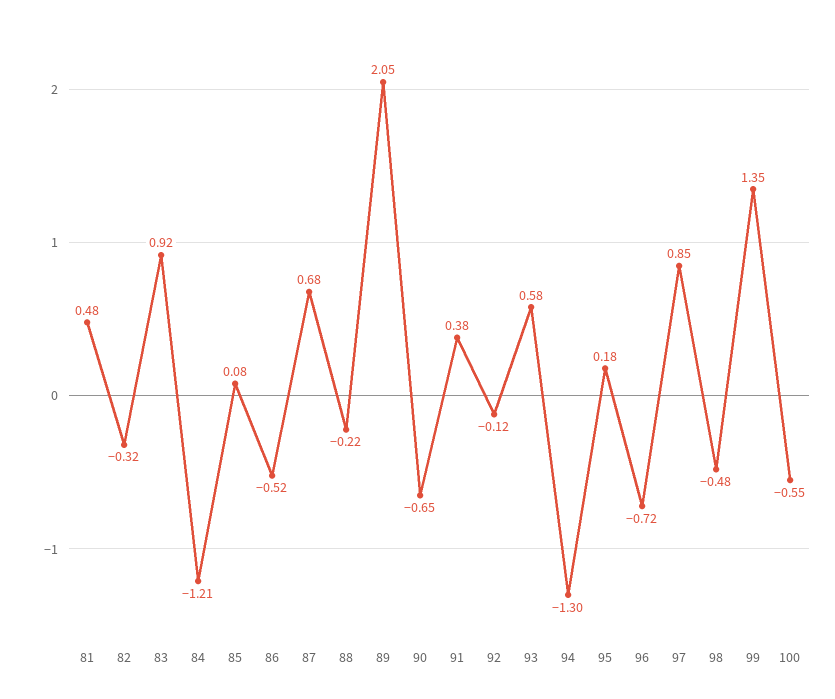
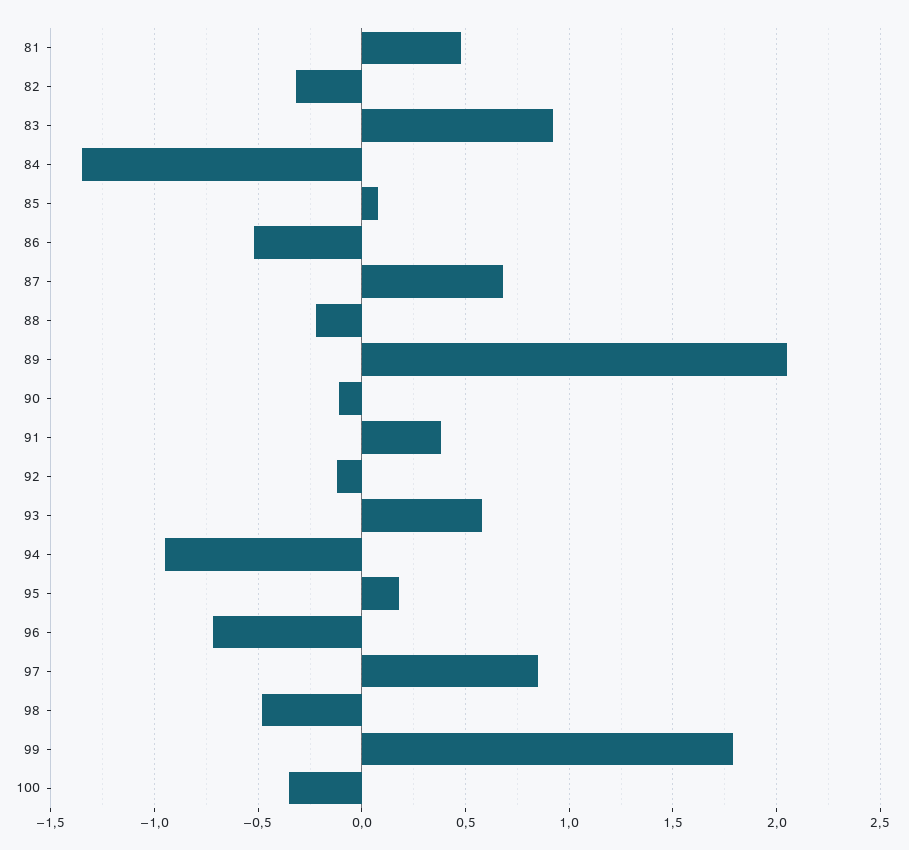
84: -1.21 -> -1.35
90: -0.65 -> -0.1
94: -1.3 -> -0.95
99: 1.35 -> 1.8
100: -0.55 -> -0.35

